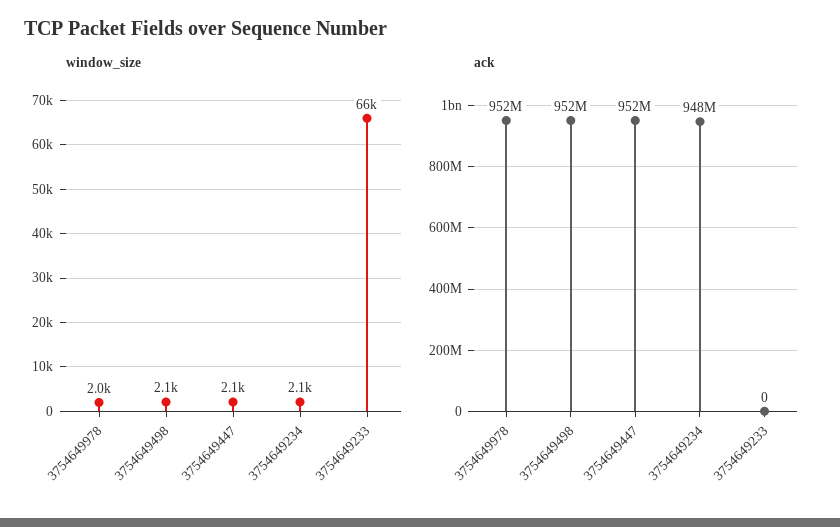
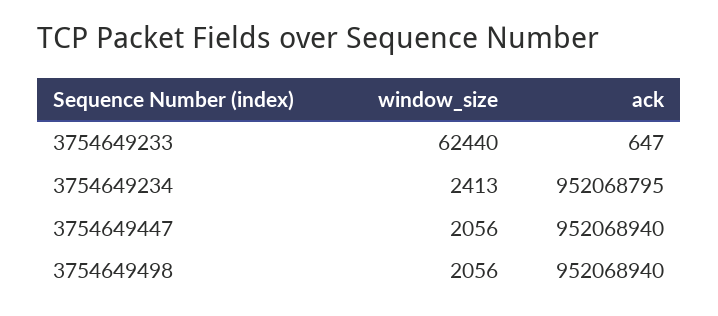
window_size, 3754649978: 2000 -> none
window_size, 3754649234: 2100 -> 2413
window_size, 3754649233: 66000 -> 62440
ack, 3754649978: 952000000 -> none
ack, 3754649234: 948000000 -> 952068795
ack, 3754649233: 0 -> 647

